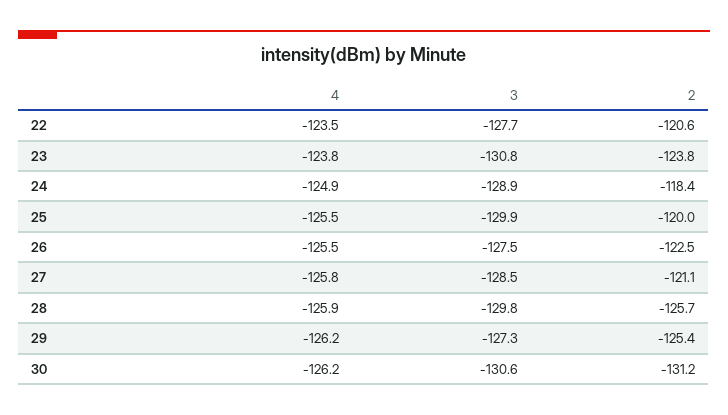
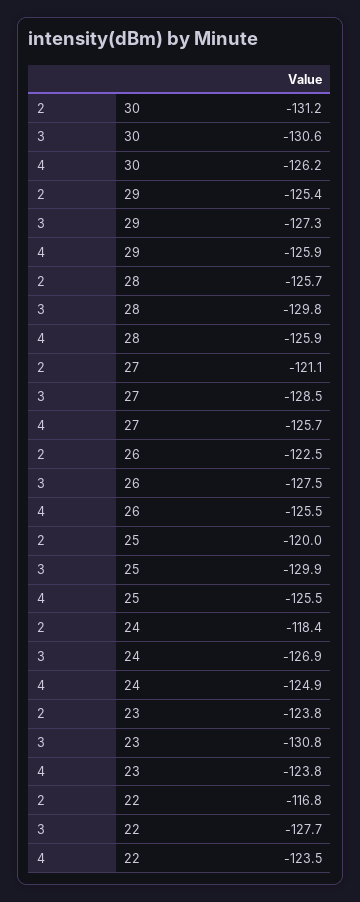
2, 22: -120.6 -> -116.8
3, 24: -128.9 -> -126.9
4, 27: -125.8 -> -125.7
4, 29: -126.2 -> -125.9

